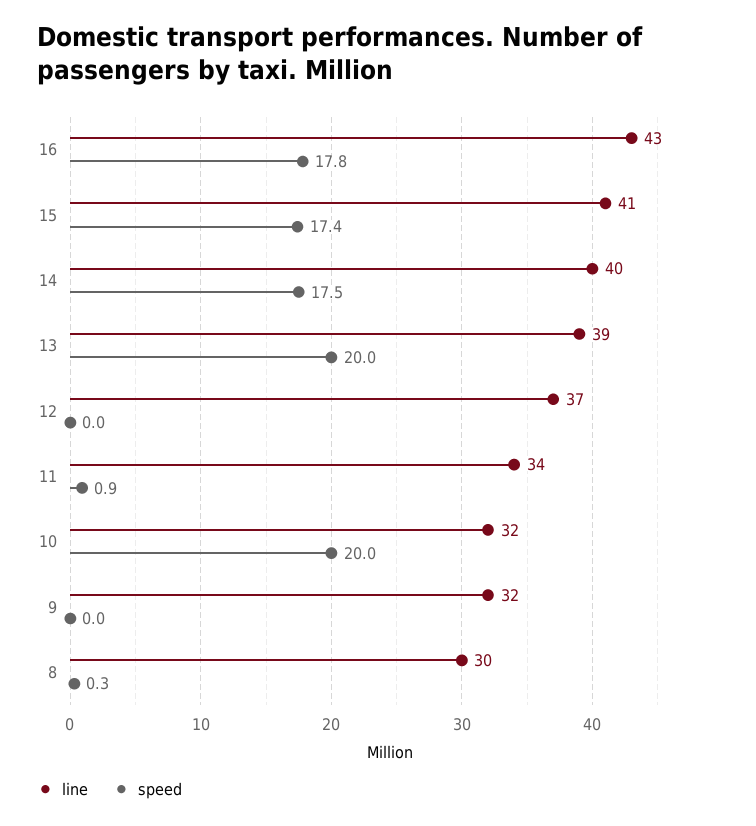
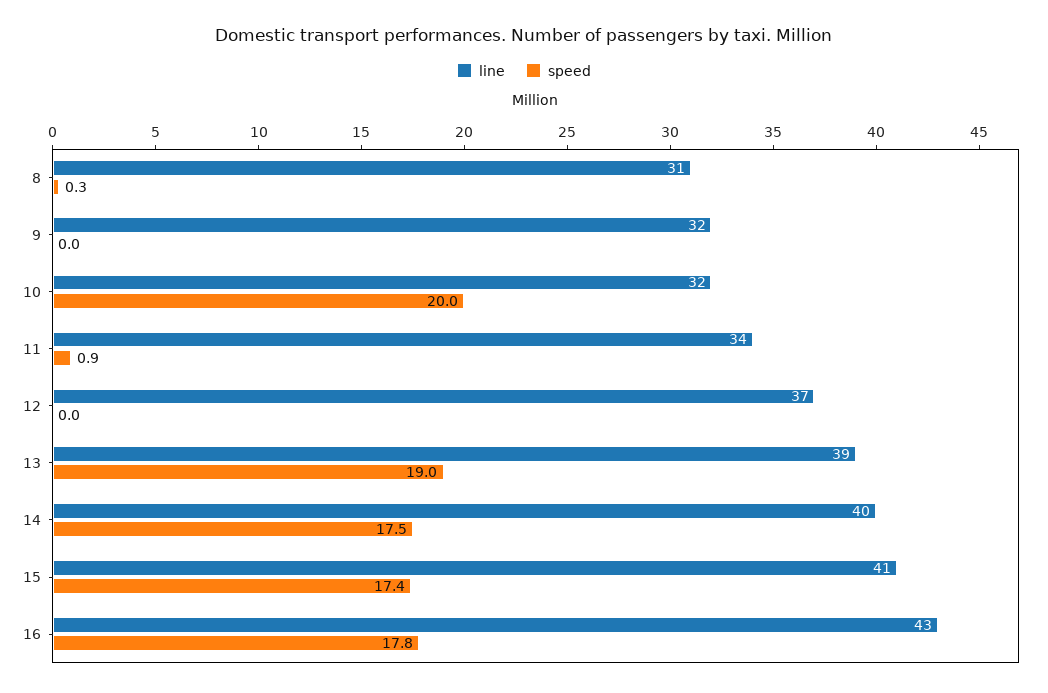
speed, 13: 20 -> 19
line, 8: 30 -> 31

